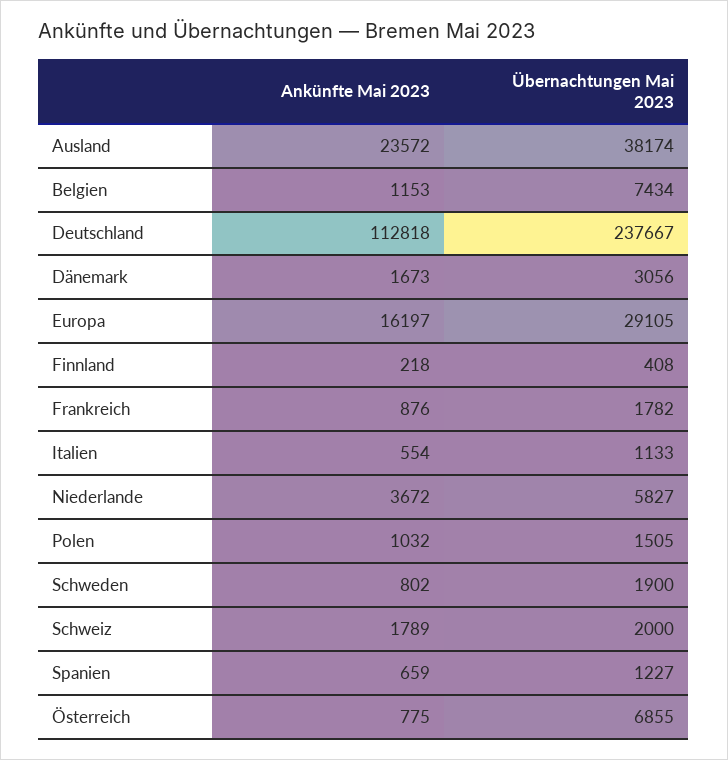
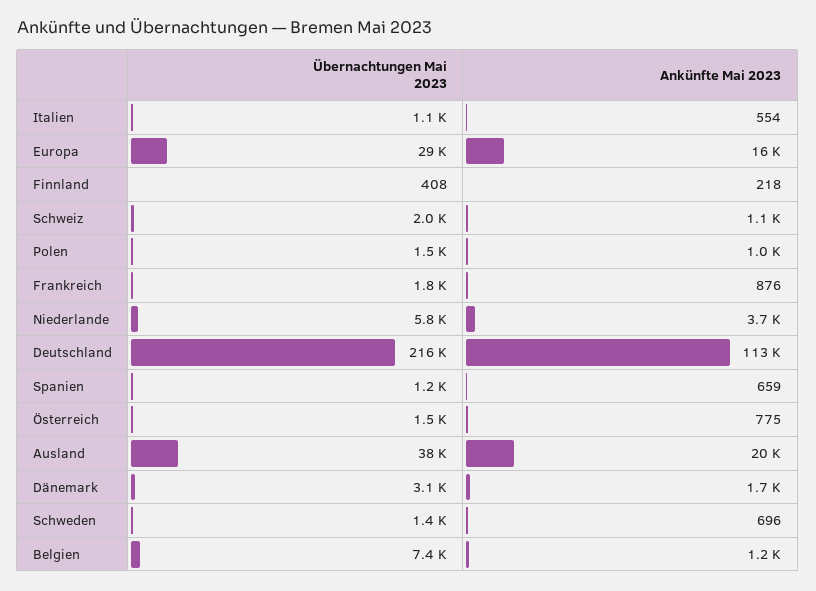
Ankünfte Mai 2023, Ausland: 23572 -> 20000
Übernachtungen Mai 2023, Deutschland: 237667 -> 216000
Ankünfte Mai 2023, Schweden: 802 -> 696
Übernachtungen Mai 2023, Schweden: 1900 -> 1400
Ankünfte Mai 2023, Schweiz: 1789 -> 1100
Übernachtungen Mai 2023, Österreich: 6855 -> 1500

